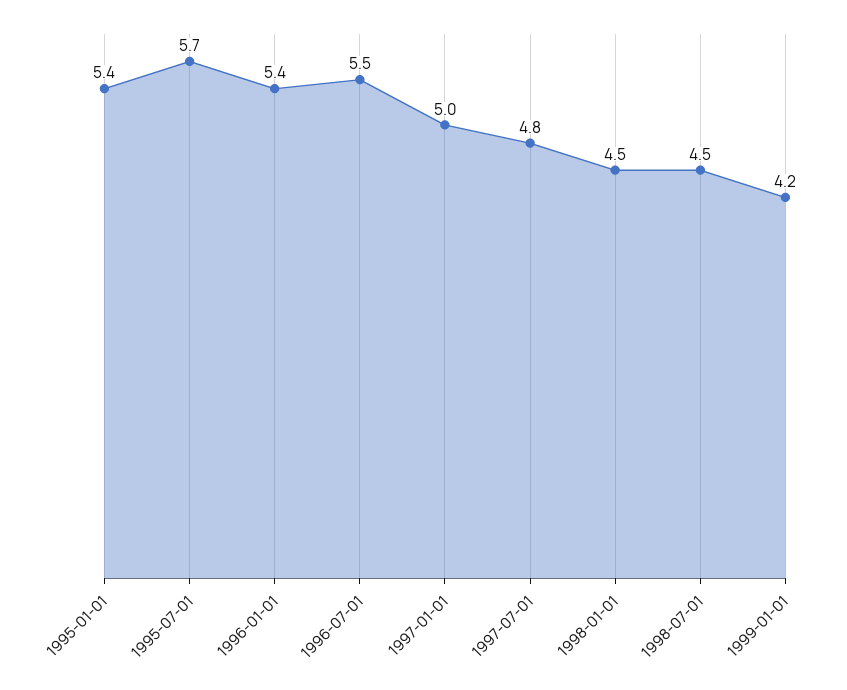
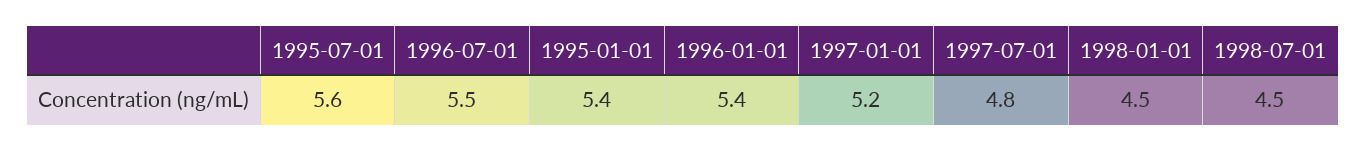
1995-07-01: 5.7 -> 5.6
1997-01-01: 5 -> 5.2
1999-01-01: 4.2 -> none

